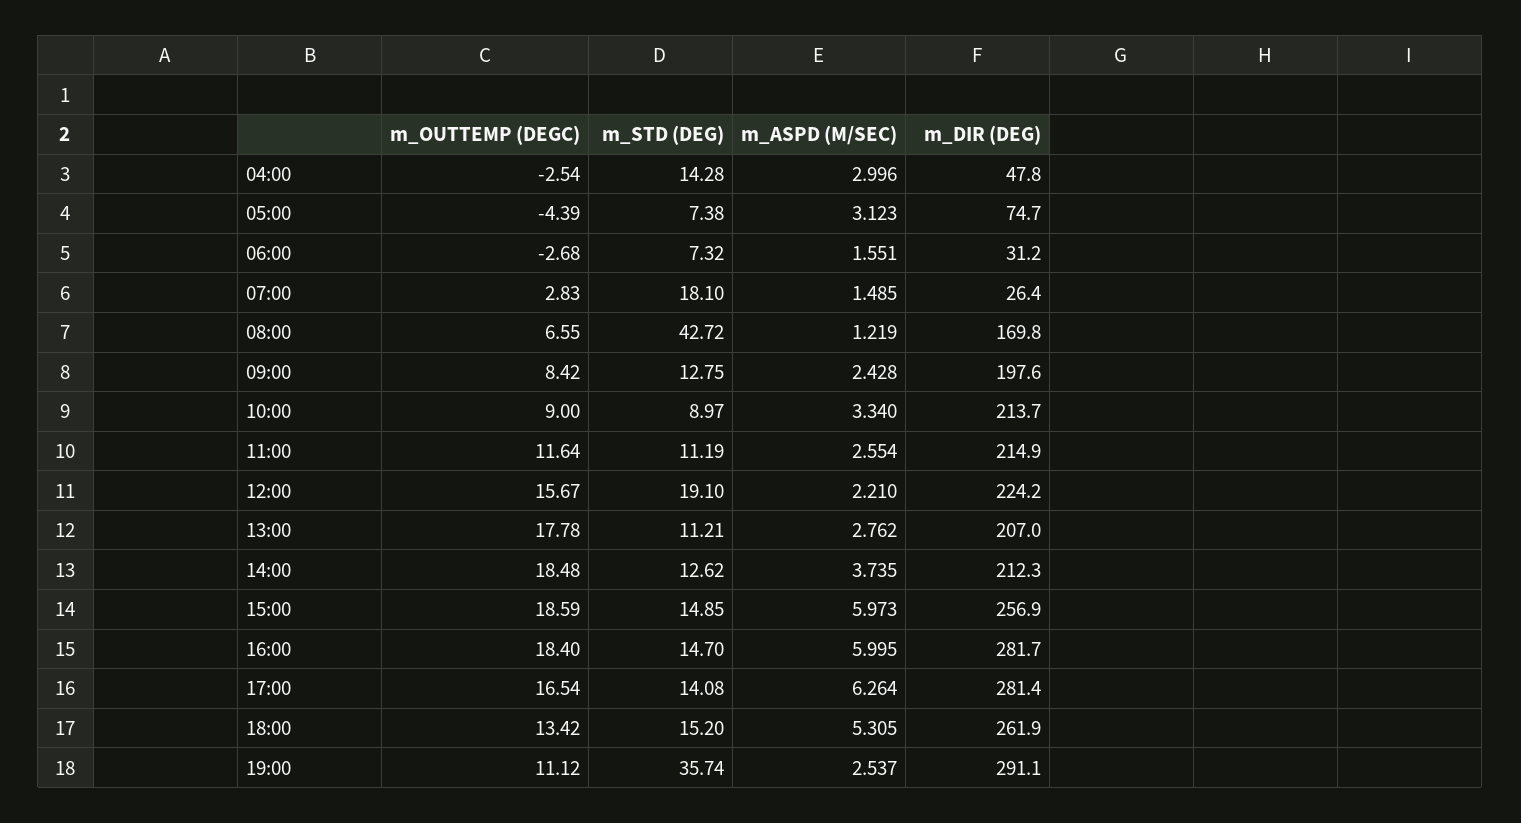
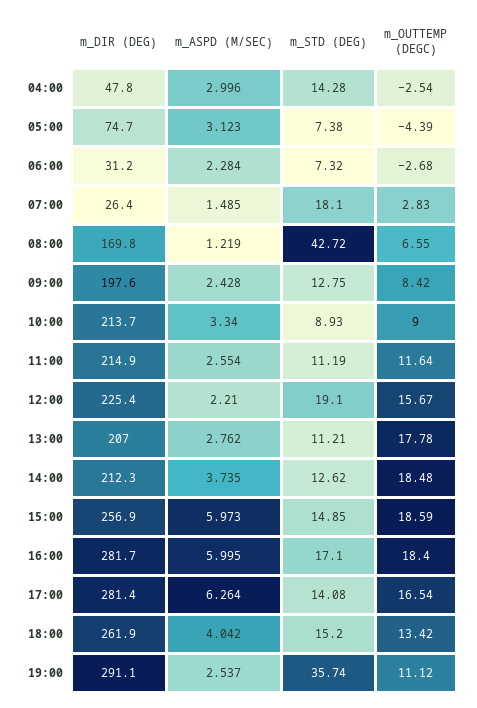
m_ASPD (M/SEC), 06:00: 1.551 -> 2.284
m_STD (DEG), 10:00: 8.97 -> 8.93
m_DIR (DEG), 12:00: 224.2 -> 225.4
m_STD (DEG), 16:00: 14.7 -> 17.1
m_ASPD (M/SEC), 18:00: 5.305 -> 4.042

